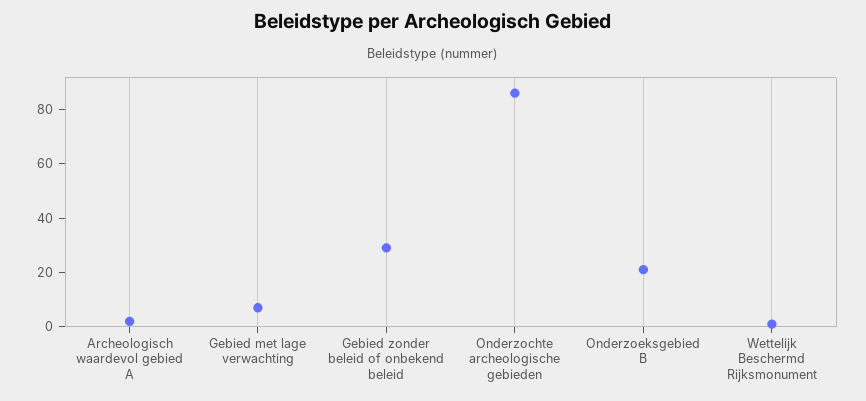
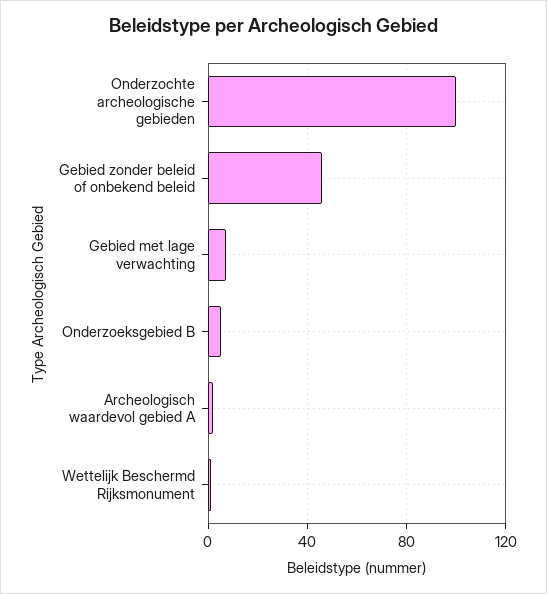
Gebied zonder beleid of onbekend beleid: 30 -> 45
Onderzochte archeologische gebieden: 85 -> 100
Onderzoeksgebied B: 20 -> 5

